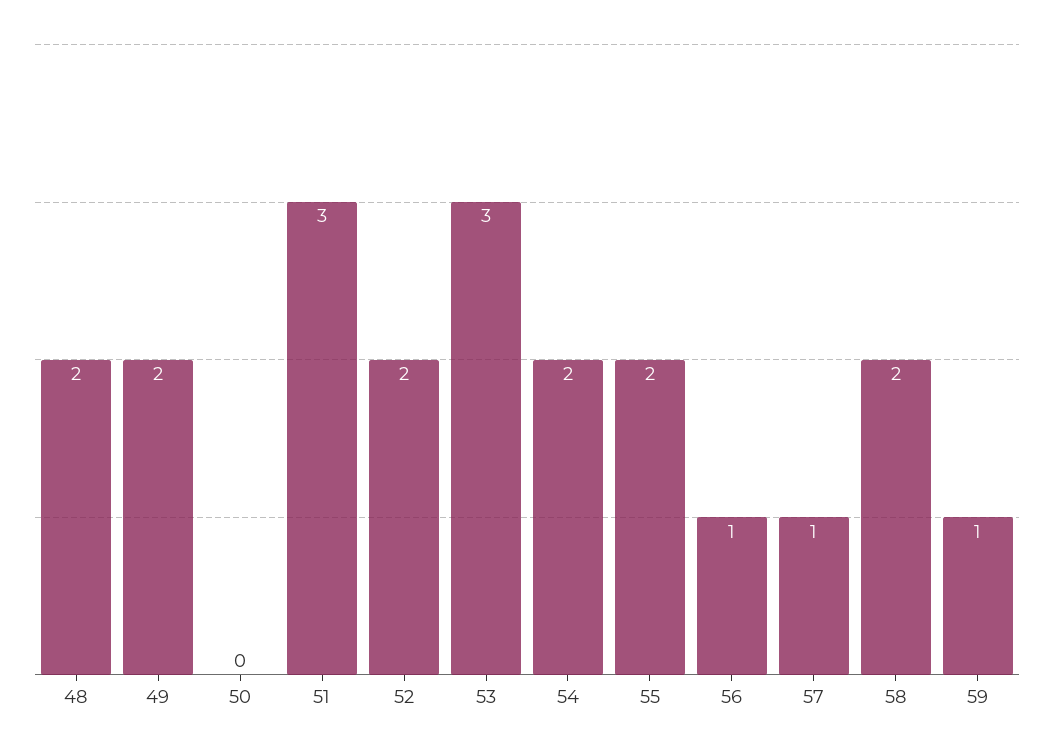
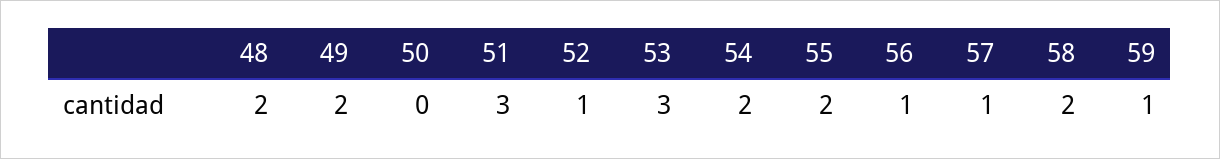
52: 2 -> 1

